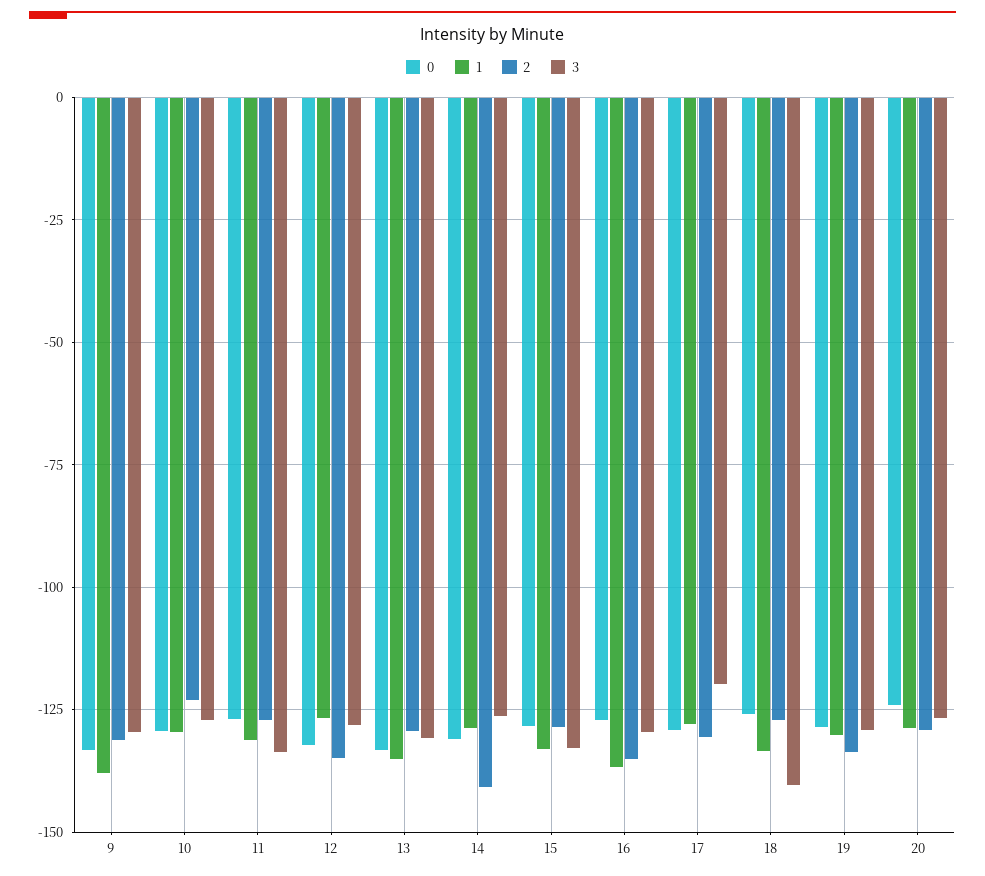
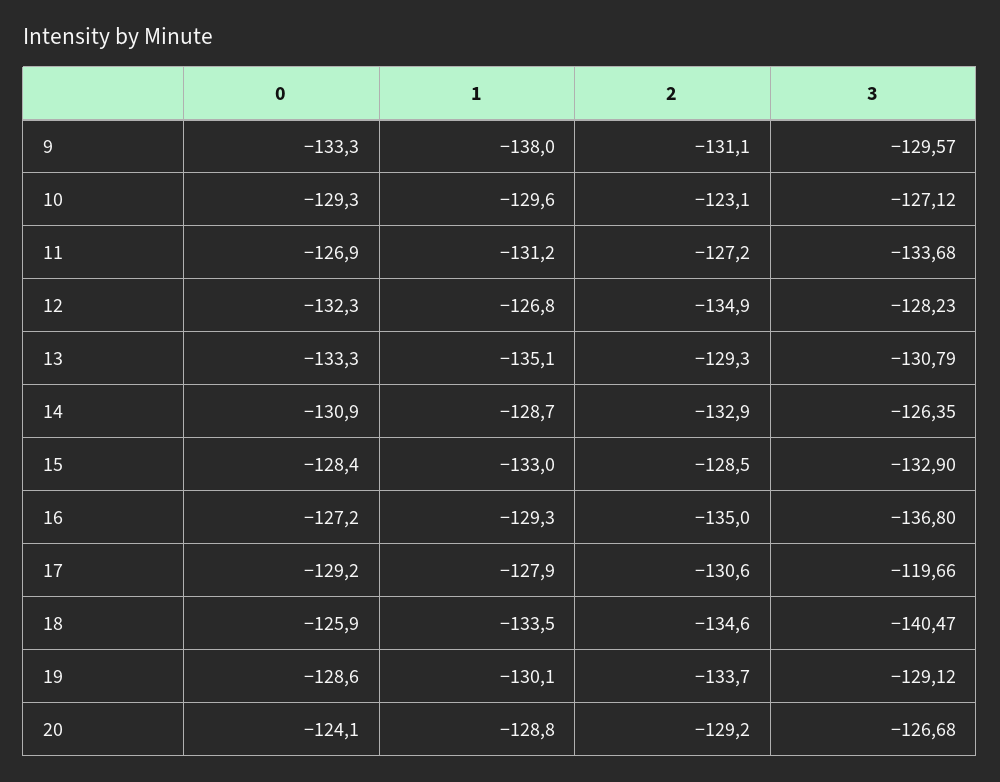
2, 14: -140 -> -132.9
1, 16: -137.5 -> -129.3
3, 16: -130 -> -136.8
2, 18: -127.5 -> -134.6

